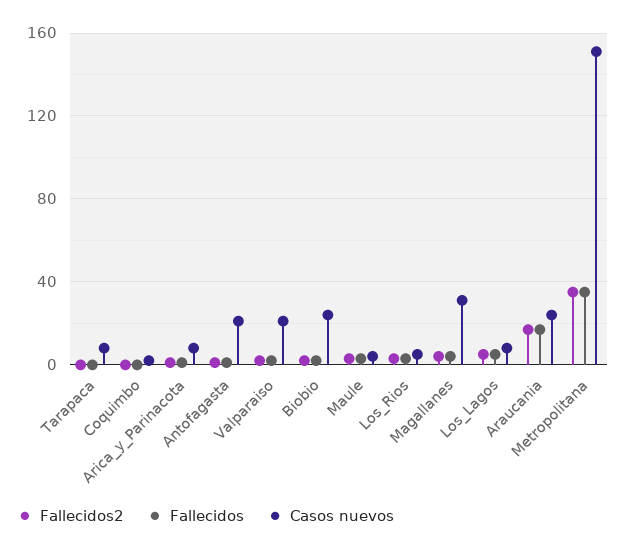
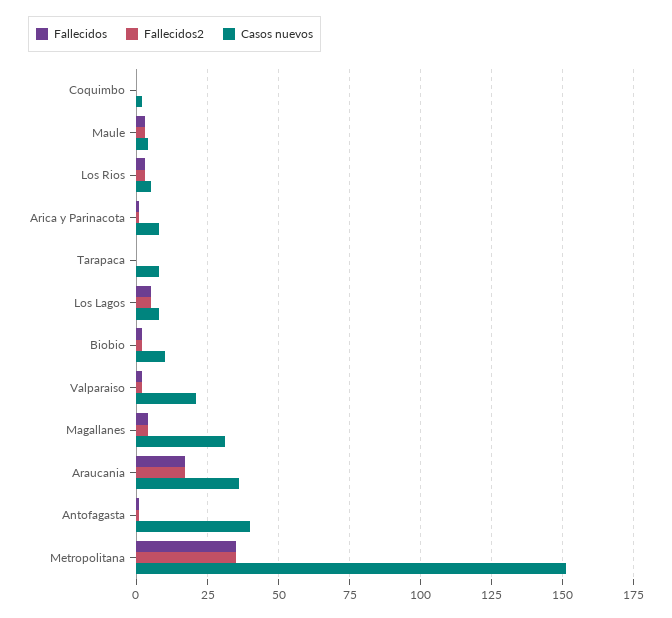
Casos nuevos, Antofagasta: 20 -> 40
Casos nuevos, Biobio: 25 -> 10
Casos nuevos, Araucania: 25 -> 35

